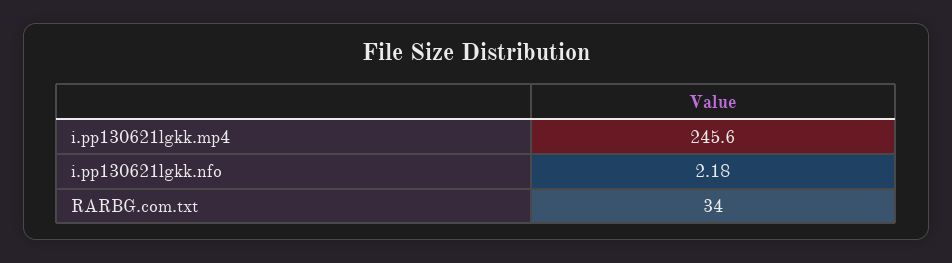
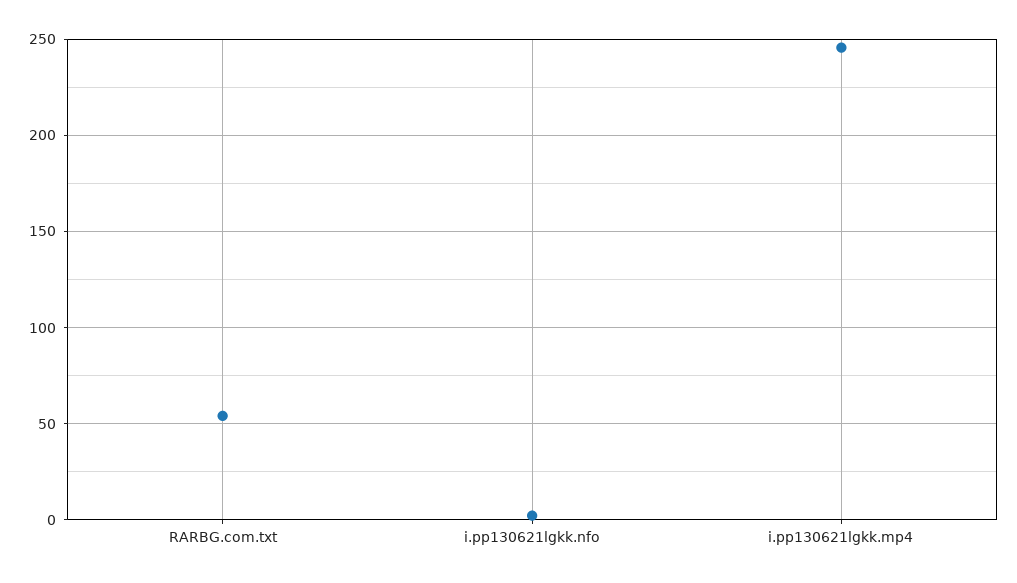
RARBG.com.txt: 34 -> 55

